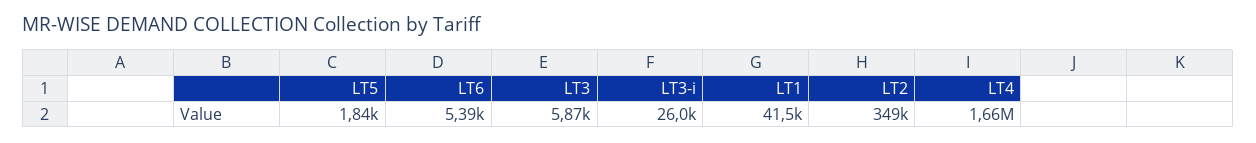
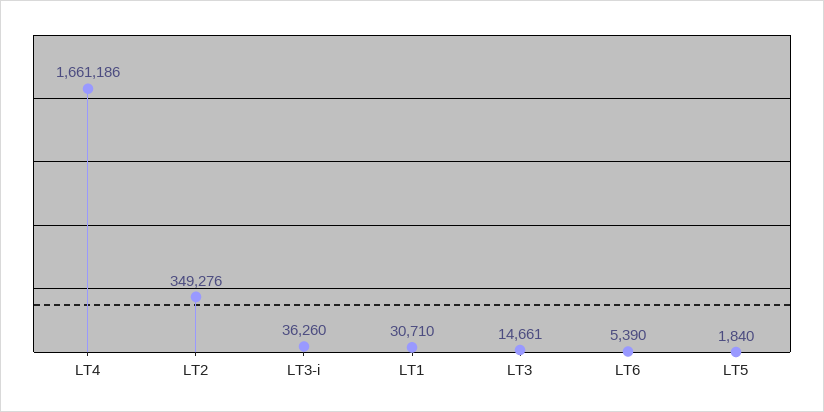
LT3: 5870 -> 14661
LT3-i: 26000 -> 36260
LT1: 41500 -> 30710

